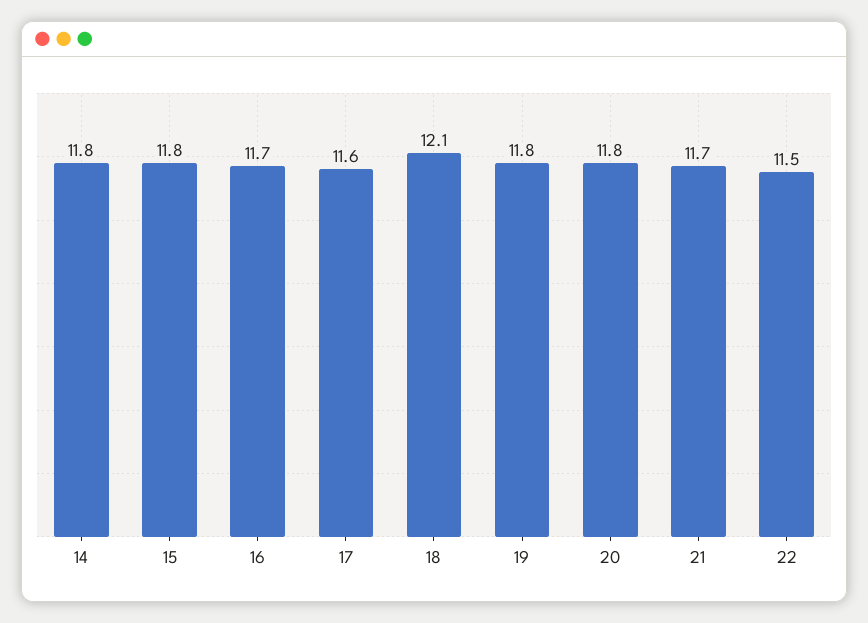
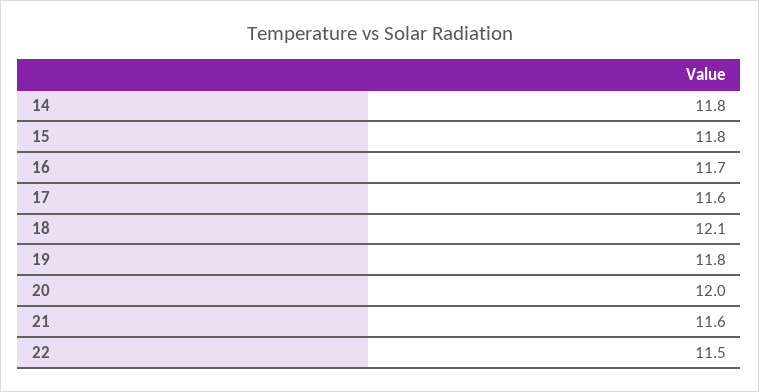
20: 11.8 -> 12
21: 11.7 -> 11.6

